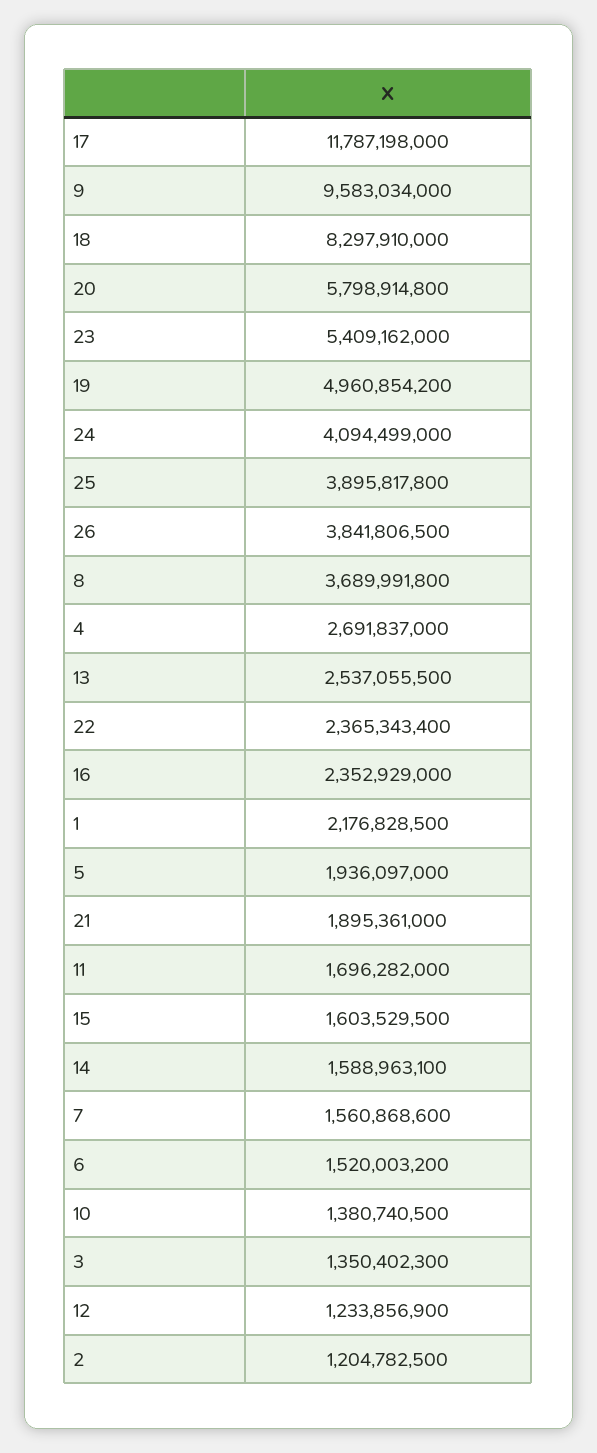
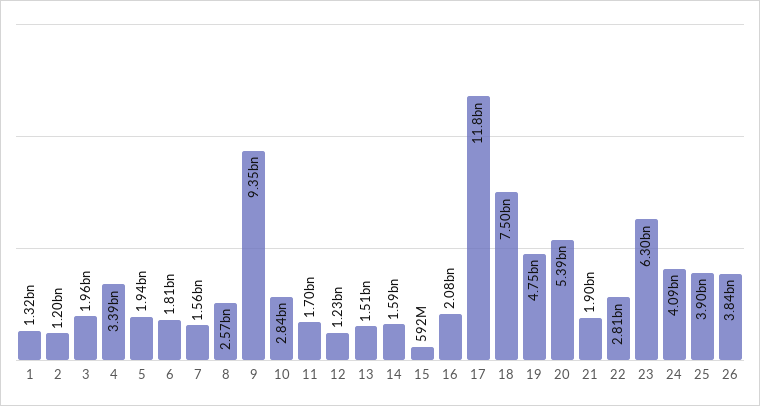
9: 9583034000 -> 9350000000
18: 8297910000 -> 7500000000
20: 5798914800 -> 5390000000
23: 5409162000 -> 6300000000
19: 4960854200 -> 4750000000
8: 3689991800 -> 2570000000
4: 2691837000 -> 3390000000
13: 2537055500 -> 1510000000
22: 2365343400 -> 2810000000
16: 2352929000 -> 2080000000
1: 2176828500 -> 1320000000
15: 1603529500 -> 592000000
6: 1520003200 -> 1810000000
10: 1380740500 -> 2840000000
3: 1350402300 -> 1960000000

